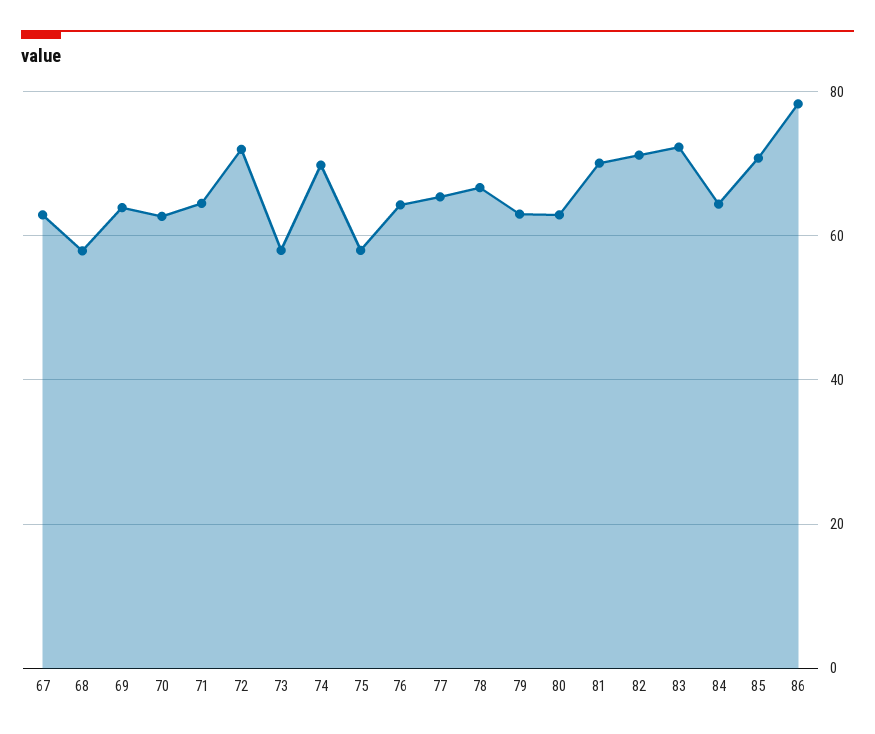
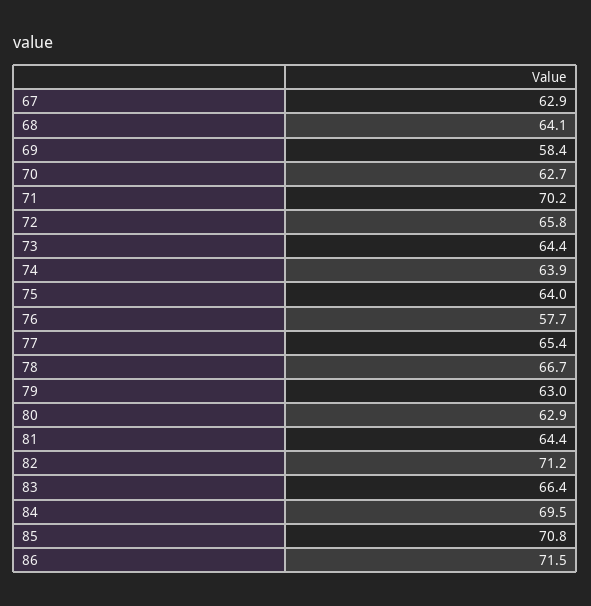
68: 58 -> 64.1
69: 64 -> 58.4
71: 64 -> 70.2
72: 72 -> 65.8
73: 58 -> 64.4
74: 70 -> 63.9
75: 58 -> 64
76: 64 -> 57.7
81: 70 -> 64.4
83: 72 -> 66.4
84: 64 -> 69.5
86: 78 -> 71.5

